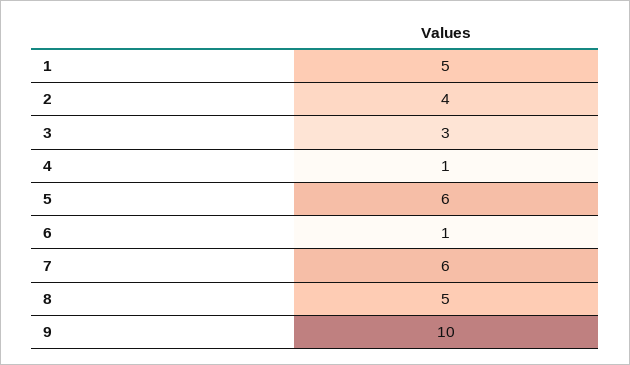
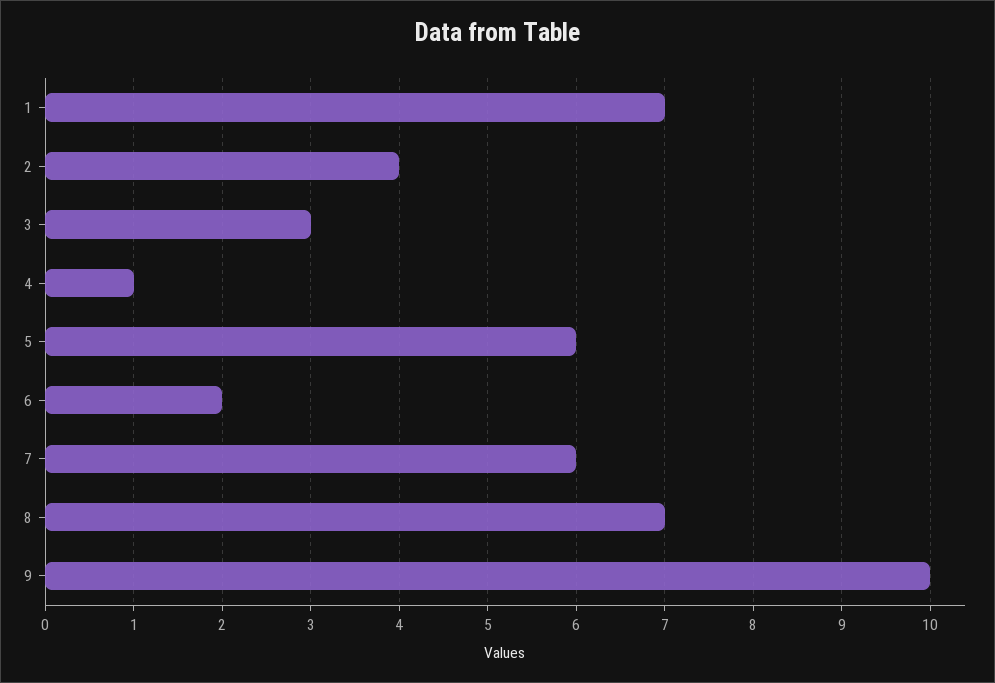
1: 5 -> 7
6: 1 -> 2
8: 5 -> 7

